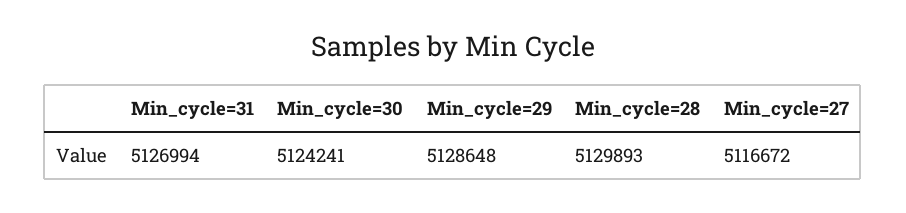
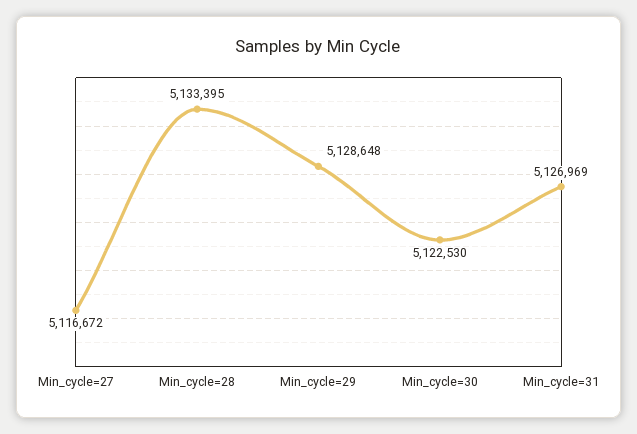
Min_cycle=31: 5126994 -> 5126969
Min_cycle=30: 5124241 -> 5122530
Min_cycle=28: 5129893 -> 5133395

